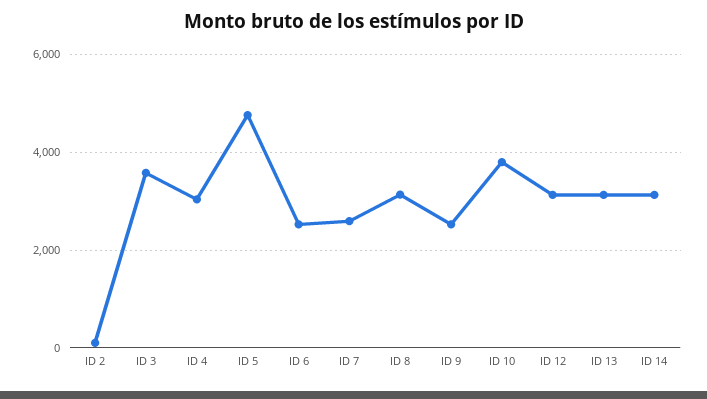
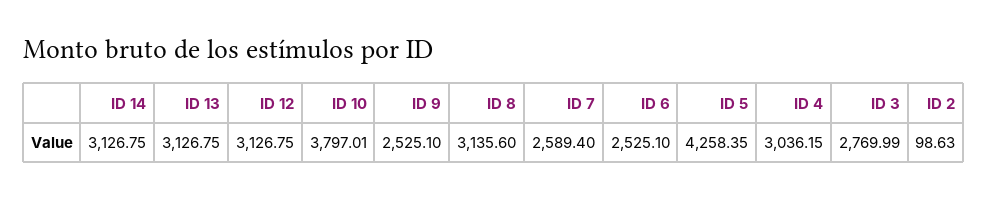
ID 3: 3600 -> 2769.99
ID 5: 4800 -> 4258.35

